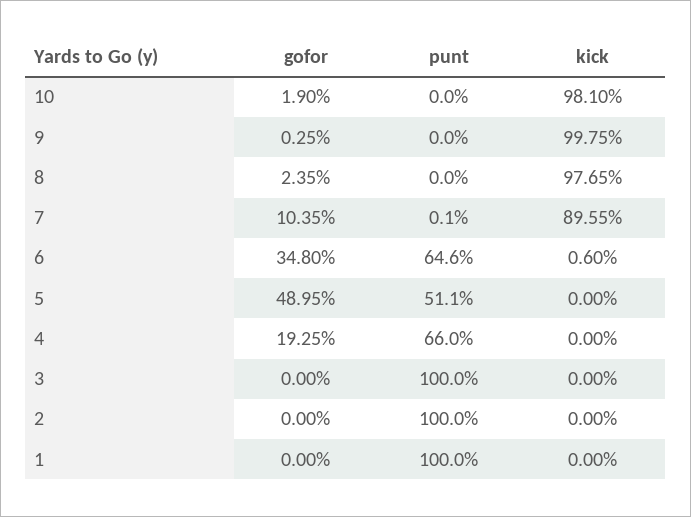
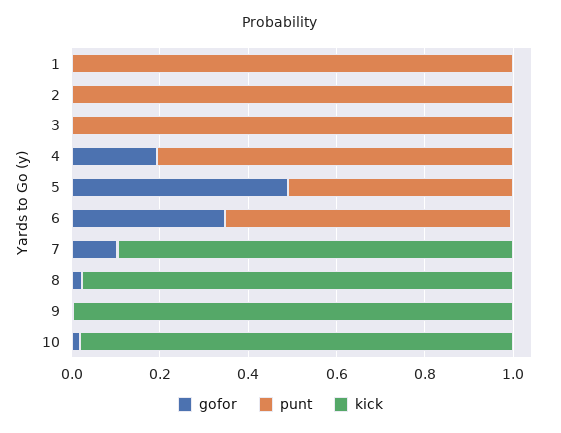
punt, 4: 0.66 -> 0.8

